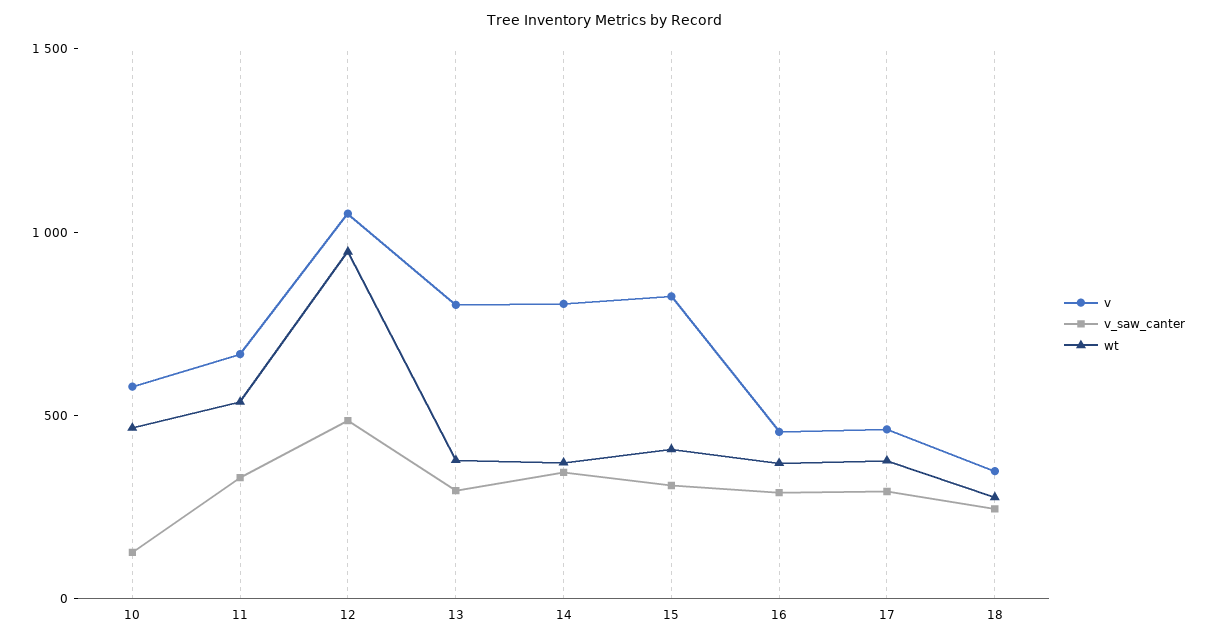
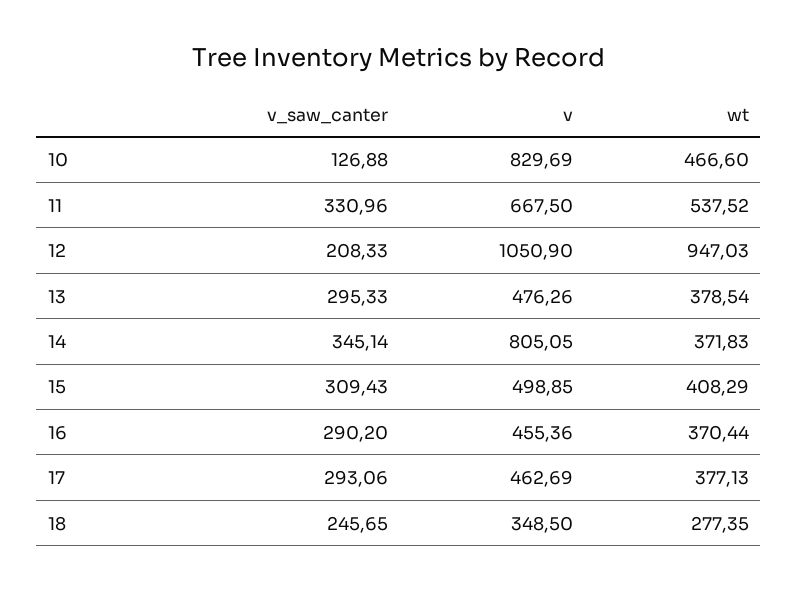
v, 10: 600 -> 829.69
v_saw_canter, 12: 500 -> 208.33
v, 13: 800 -> 476.26
v, 15: 800 -> 498.85

